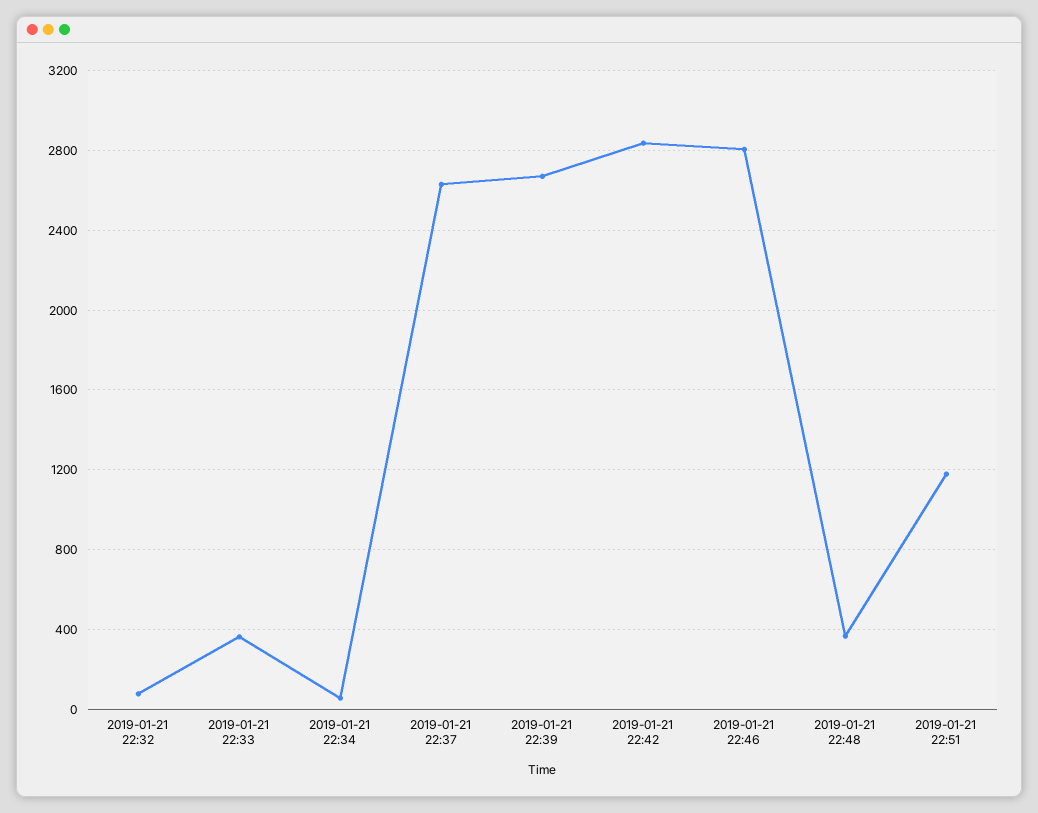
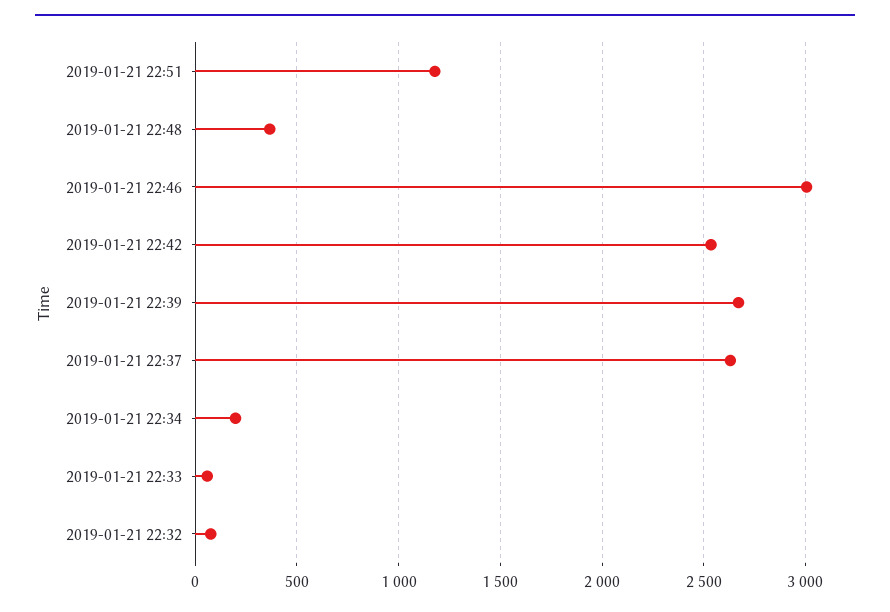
2019-01-21 22:33: 350 -> 50
2019-01-21 22:34: 50 -> 200
2019-01-21 22:42: 2850 -> 2550
2019-01-21 22:46: 2800 -> 3000

